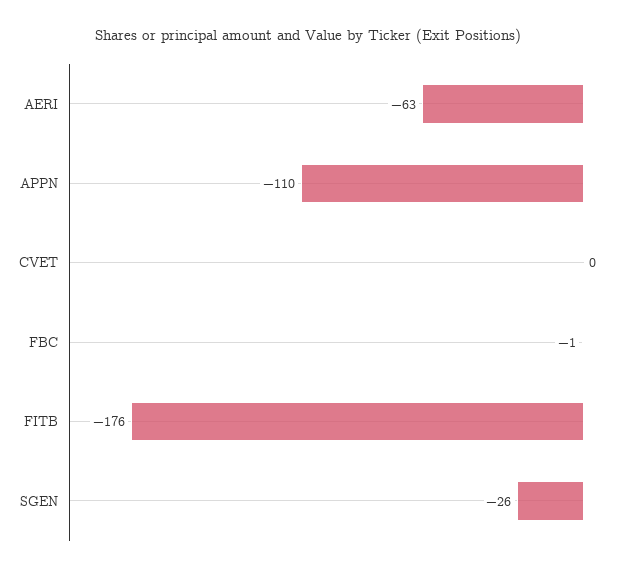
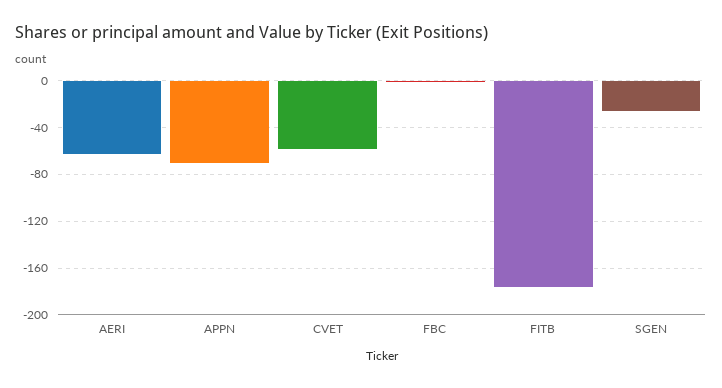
APPN: -110 -> -70
CVET: 0 -> -60

